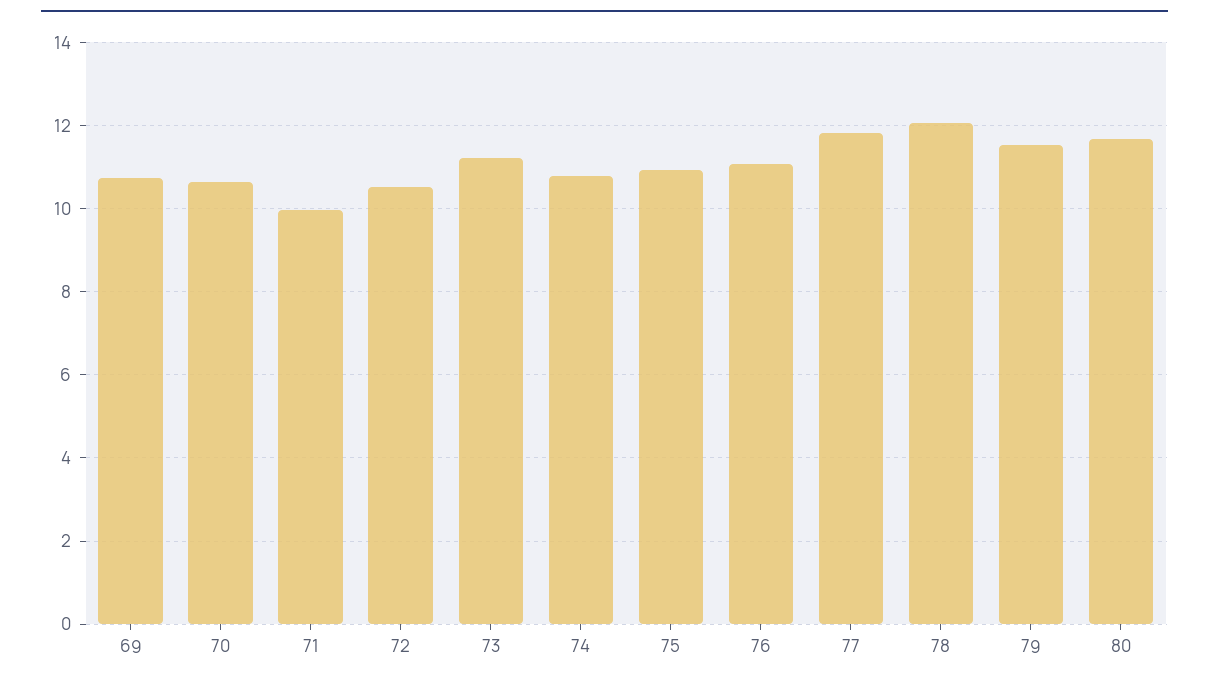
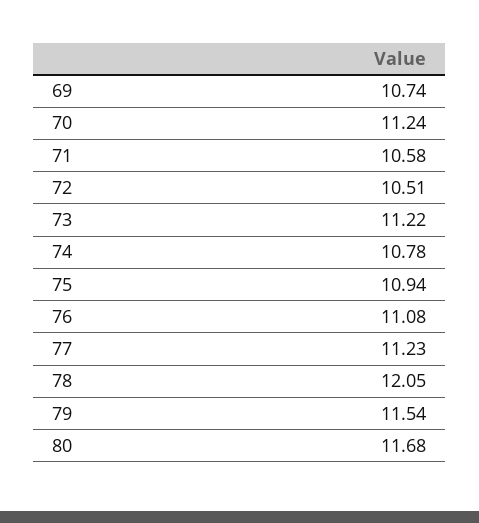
70: 10.6 -> 11.24
71: 10 -> 10.58
77: 11.8 -> 11.23

